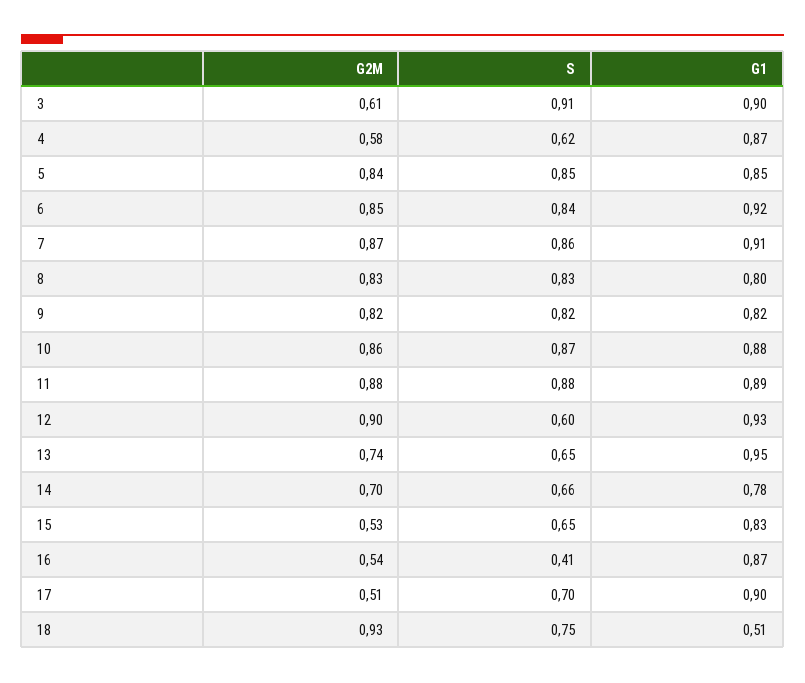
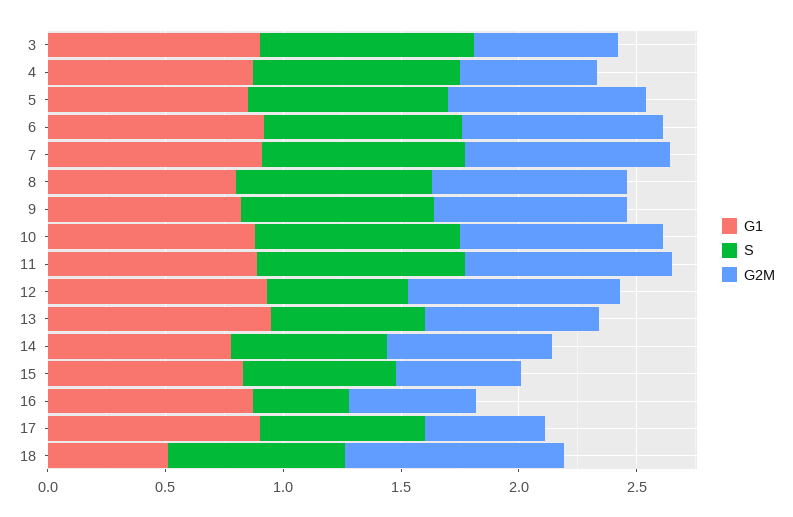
S, 4: 0.62 -> 0.9

